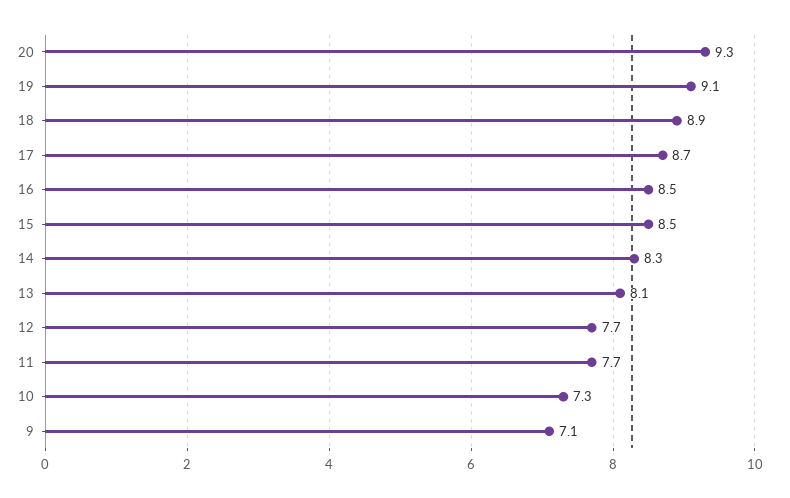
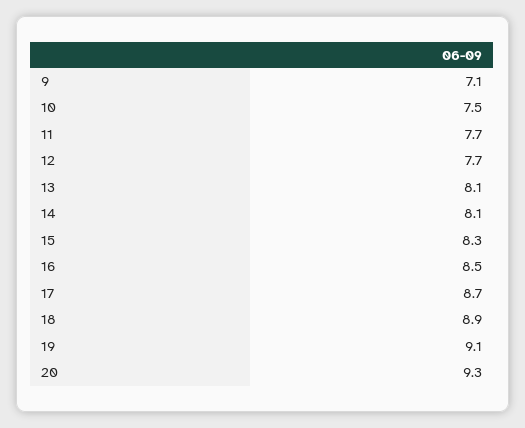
15: 8.5 -> 8.3
14: 8.3 -> 8.1
10: 7.3 -> 7.5

